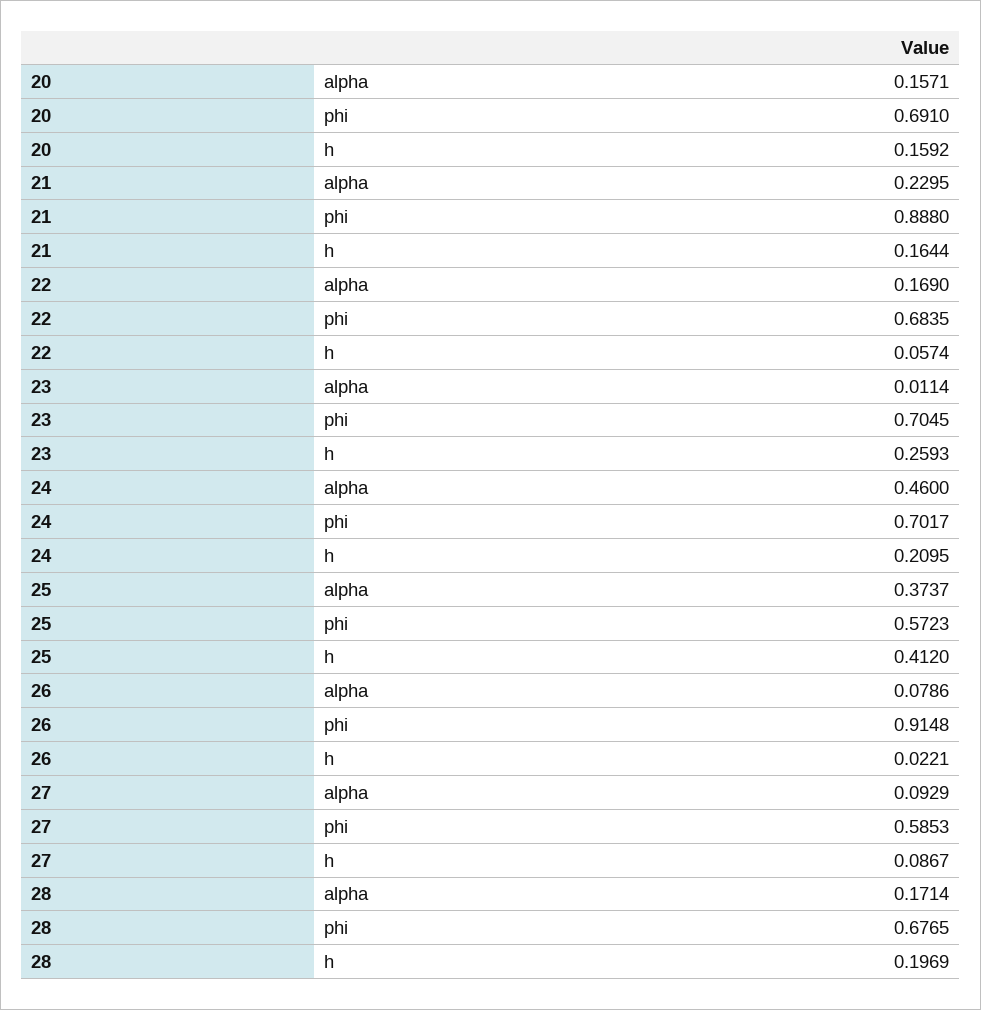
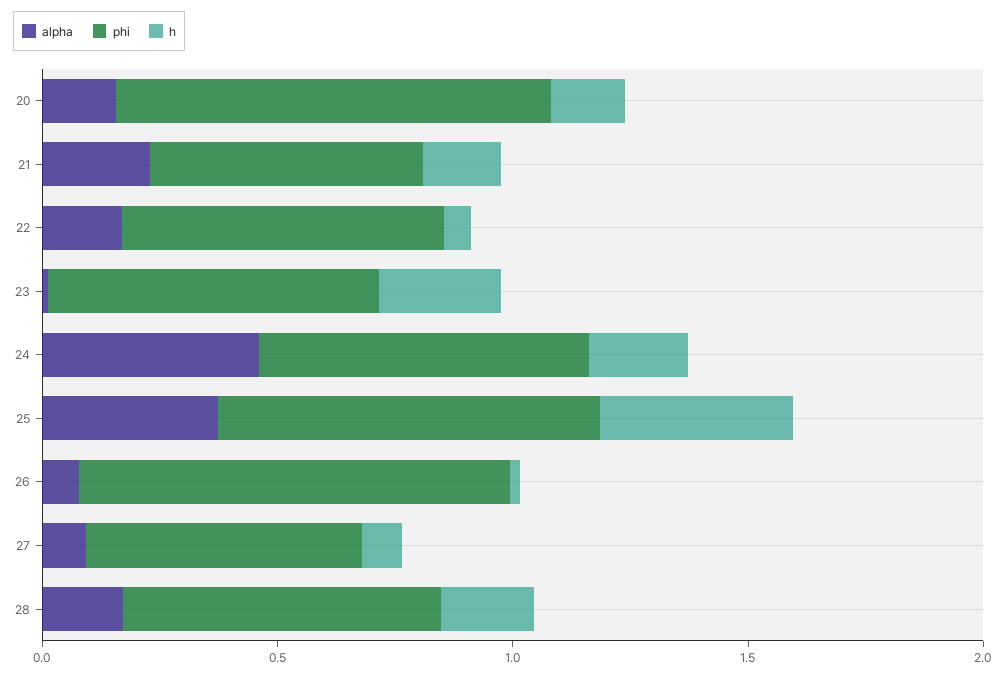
phi, 20: 0.691 -> 0.9
phi, 21: 0.888 -> 0.6
phi, 25: 0.5723 -> 0.8

